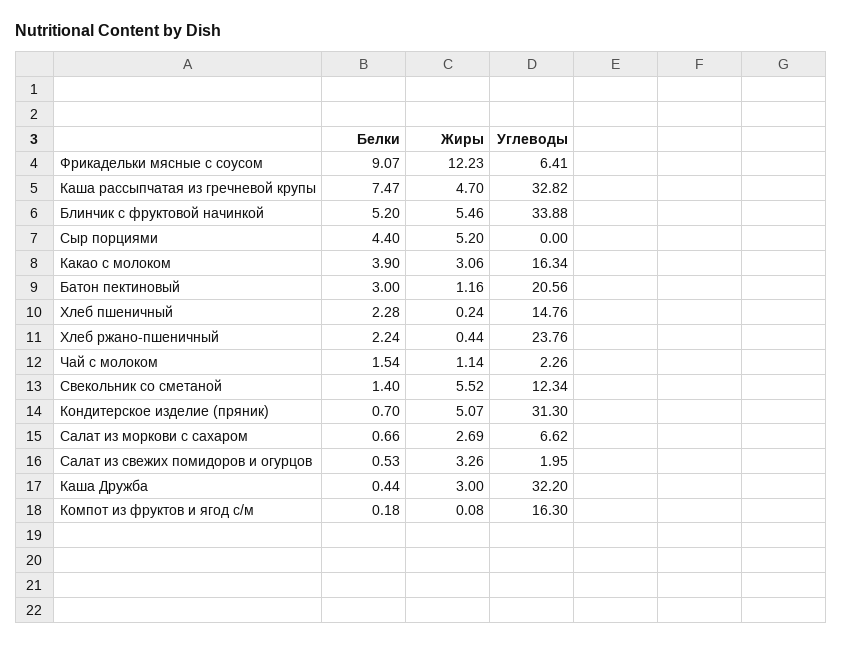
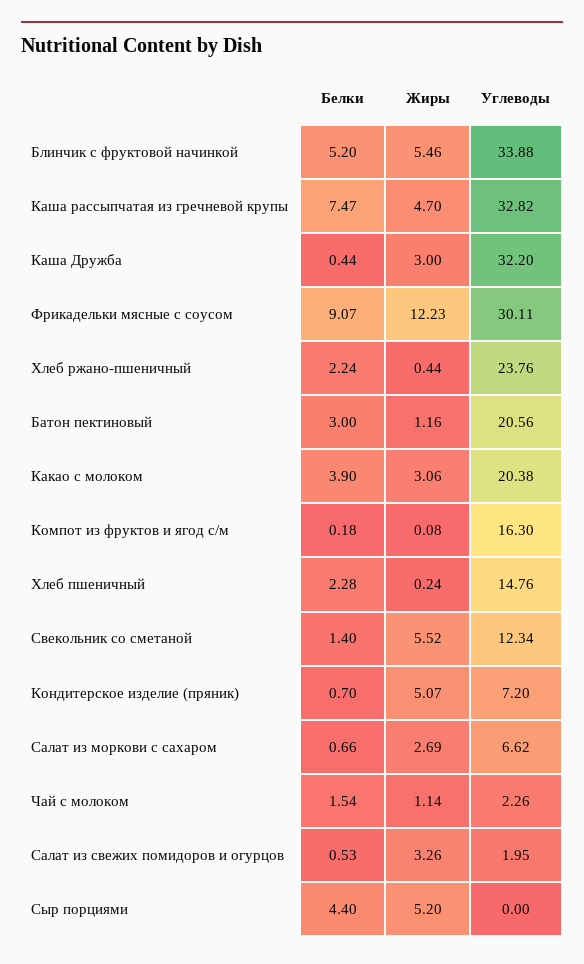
Углеводы, Фрикадельки мясные с соусом: 6.41 -> 30.11
Углеводы, Какао с молоком: 16.34 -> 20.38
Углеводы, Кондитерское изделие (пряник): 31.3 -> 7.2

